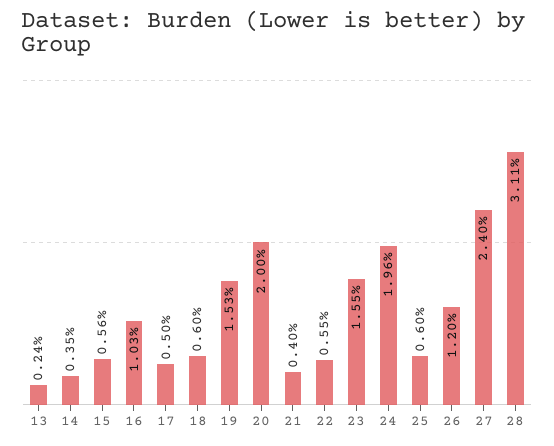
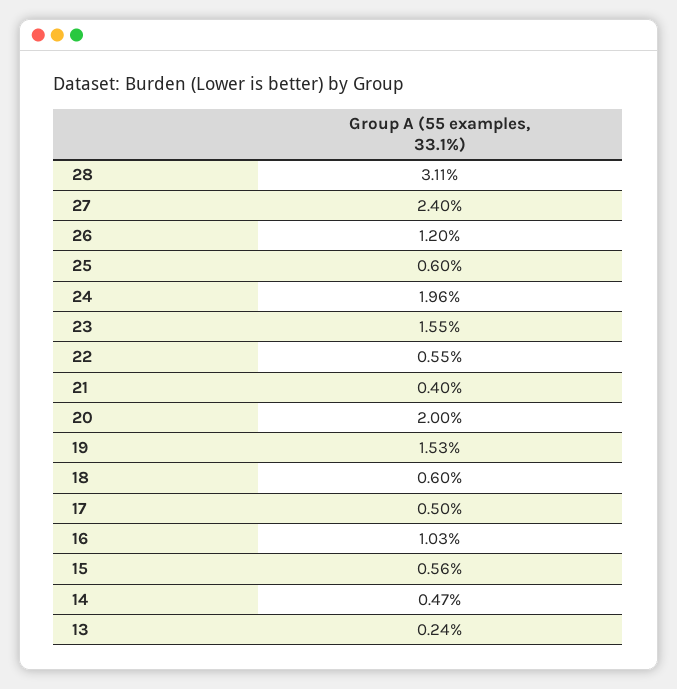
14: 0.35 -> 0.47

